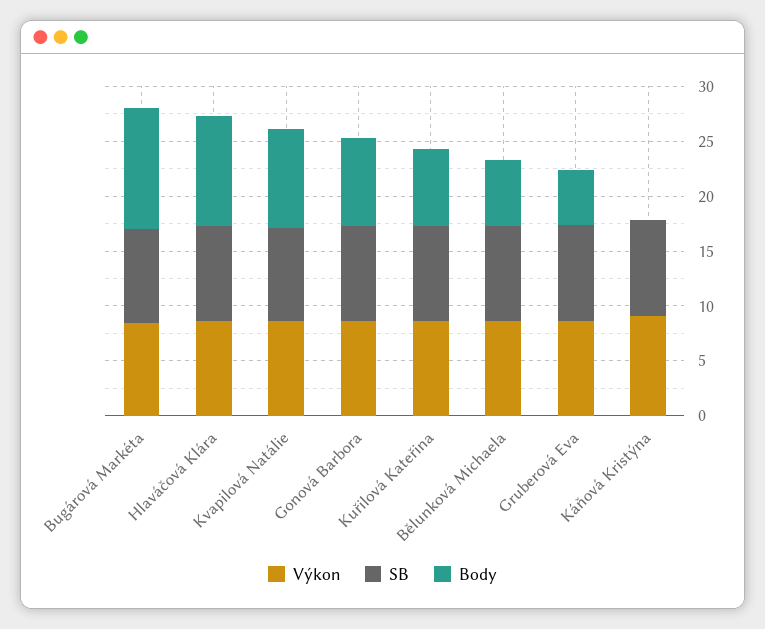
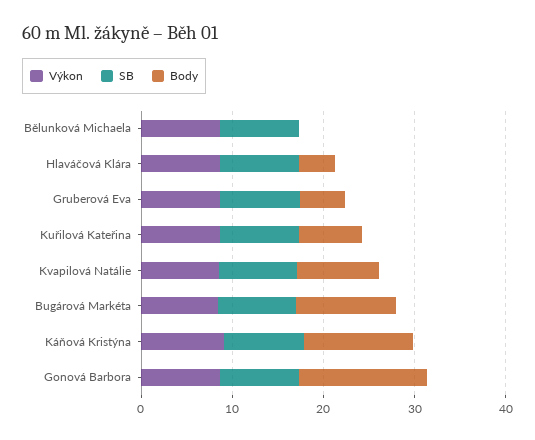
Body, Hlaváčová Klára: 10 -> 4
Body, Gonová Barbora: 8 -> 14
Body, Bělunková Michaela: 6 -> 0
Body, Káňová Kristýna: 0 -> 12

